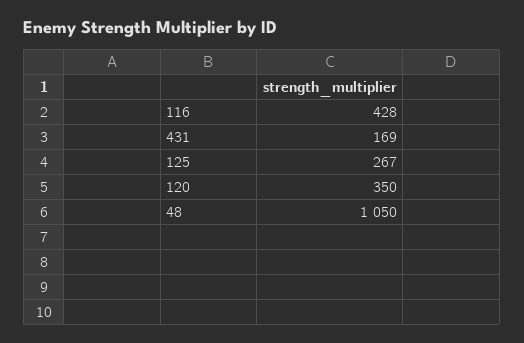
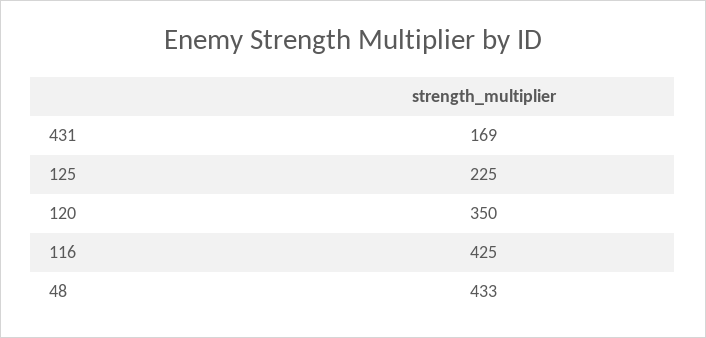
116: 428 -> 425
125: 267 -> 225
48: 1050 -> 433

